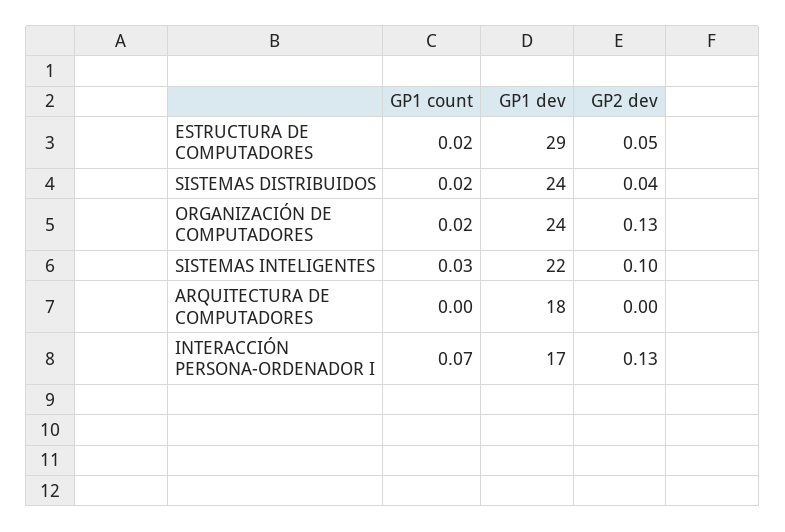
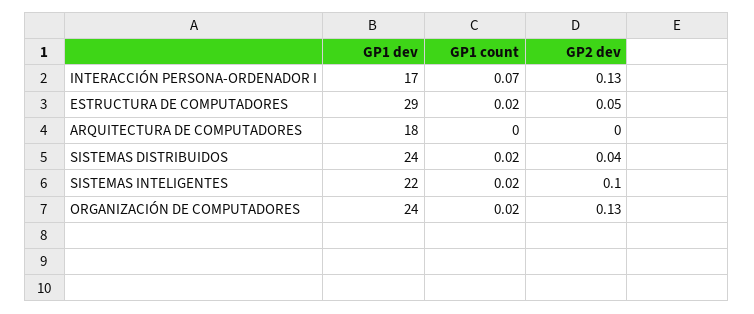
GP1 count, SISTEMAS INTELIGENTES: 0.03 -> 0.02

